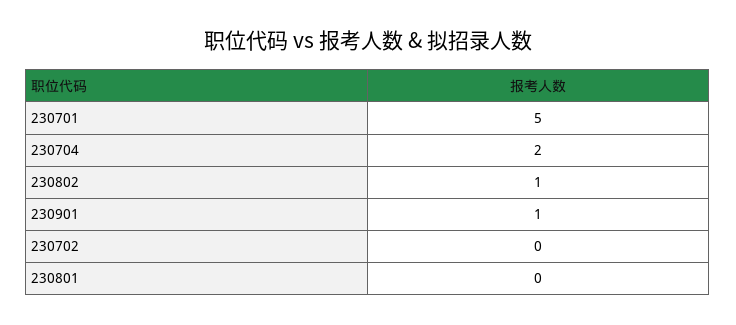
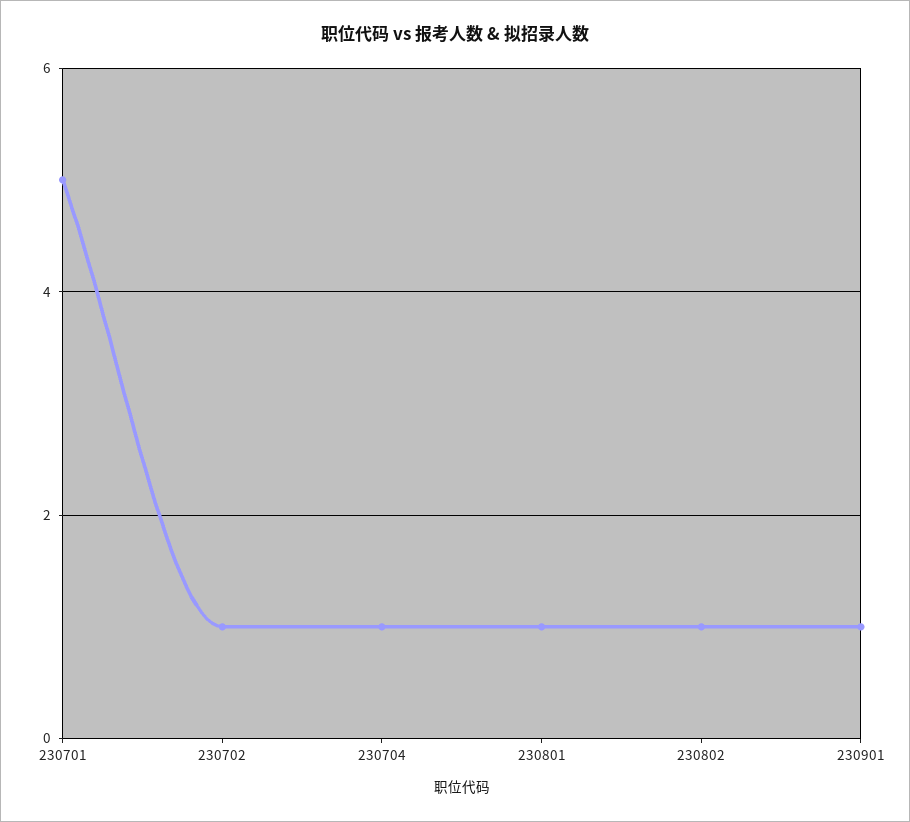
230704: 2 -> 1
230702: 0 -> 1
230801: 0 -> 1

